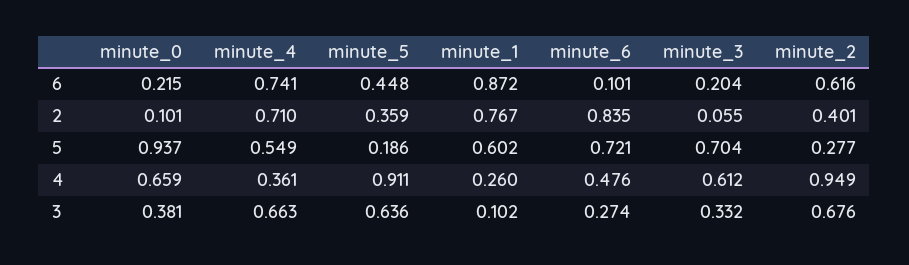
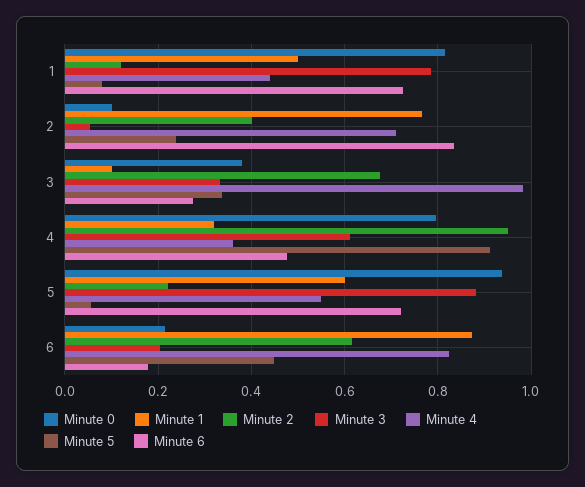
minute_4, 6: 0.741 -> 0.82
minute_6, 6: 0.101 -> 0.18
minute_5, 2: 0.359 -> 0.24
minute_5, 5: 0.186 -> 0.06
minute_3, 5: 0.704 -> 0.88
minute_2, 5: 0.277 -> 0.22
minute_0, 4: 0.659 -> 0.8
minute_1, 4: 0.26 -> 0.32
minute_4, 3: 0.663 -> 0.98
minute_5, 3: 0.636 -> 0.34
minute_0, 1: none -> 0.82
minute_1, 1: none -> 0.5
minute_2, 1: none -> 0.12
minute_3, 1: none -> 0.78
minute_4, 1: none -> 0.44
minute_5, 1: none -> 0.08
minute_6, 1: none -> 0.72

